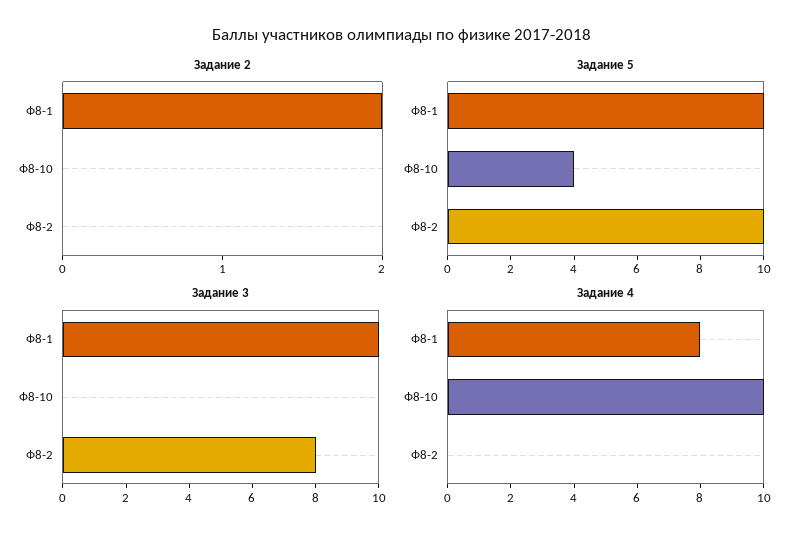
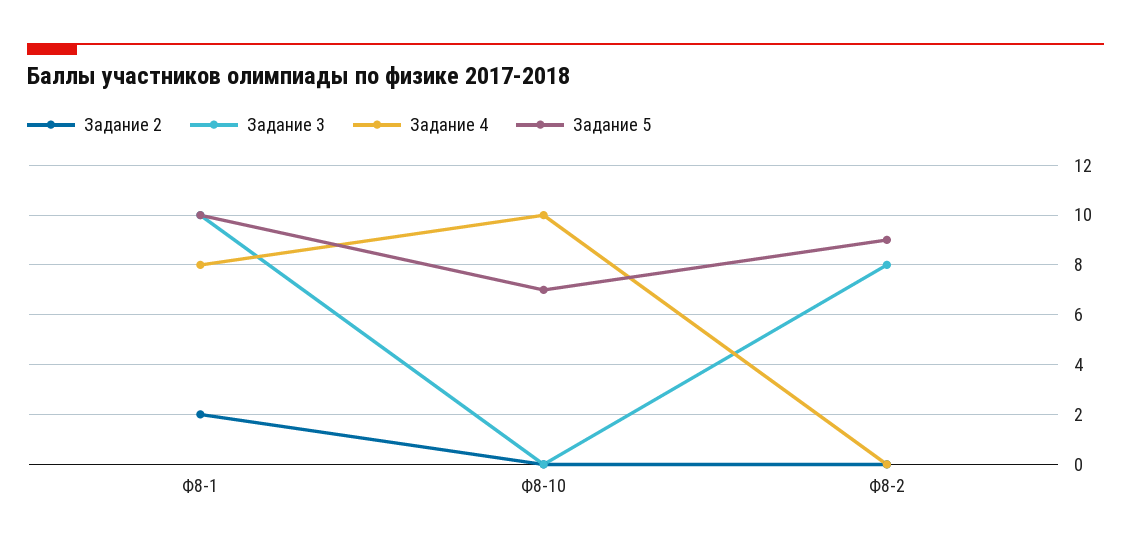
Задание 5, Ф8-10: 4 -> 7
Задание 5, Ф8-2: 10 -> 9

